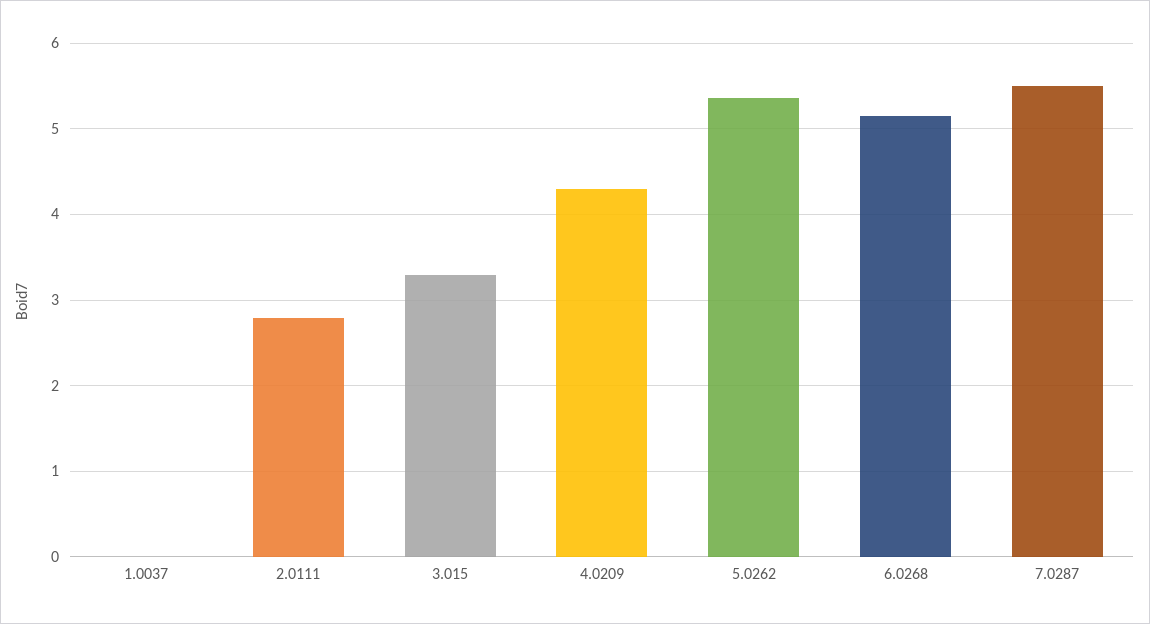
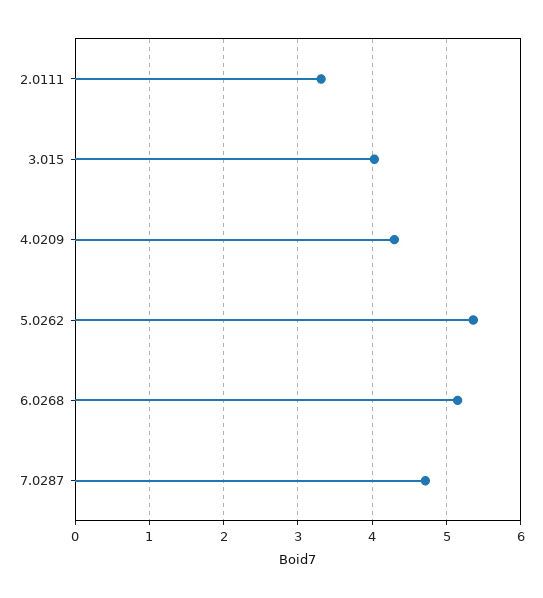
1.0037: 0 -> none
2.0111: 2.8 -> 3.3
3.015: 3.3 -> 4
7.0287: 5.5 -> 4.7

